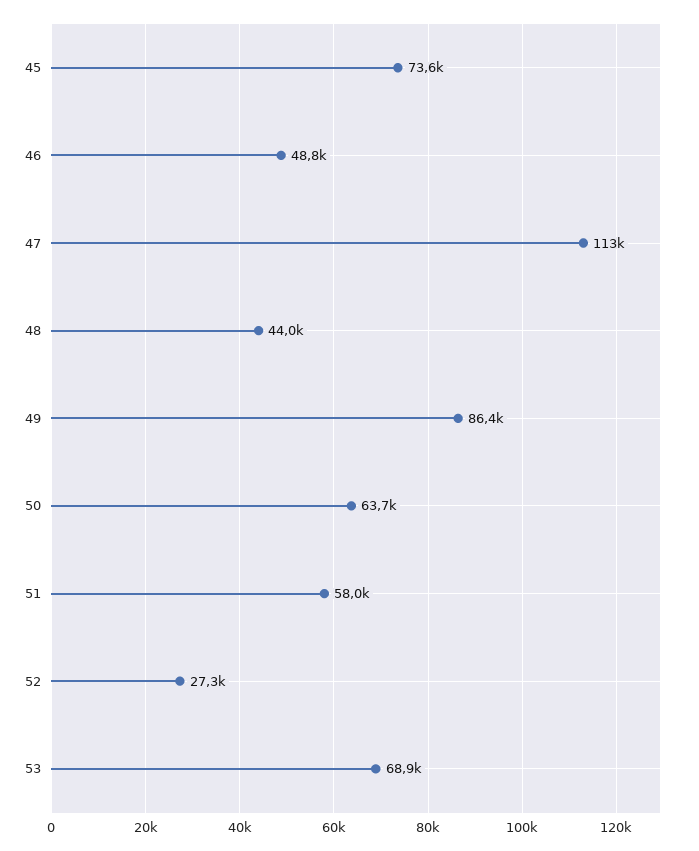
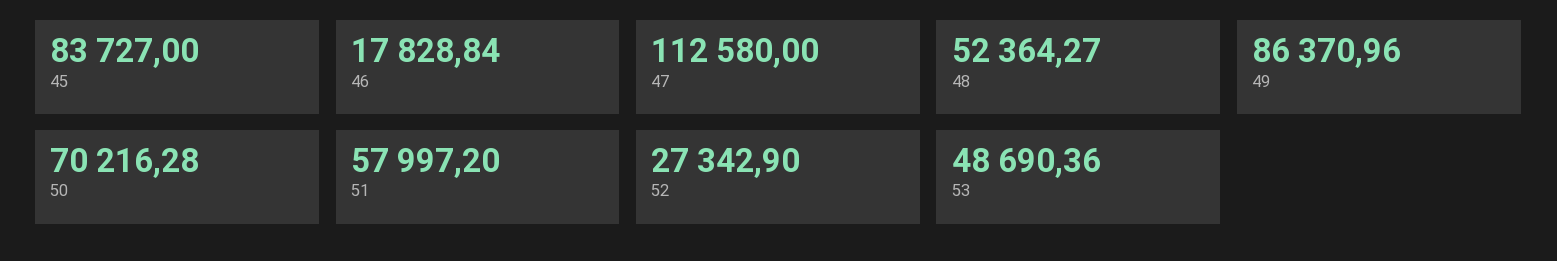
45: 73600 -> 83727
46: 48800 -> 17828.84
48: 44000 -> 52364.27
50: 63700 -> 70216.28
53: 68900 -> 48690.36

